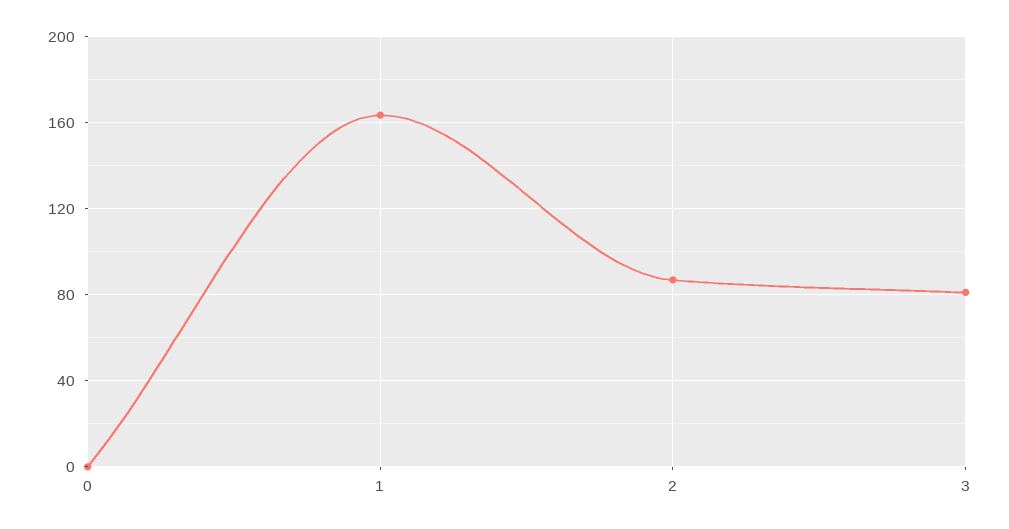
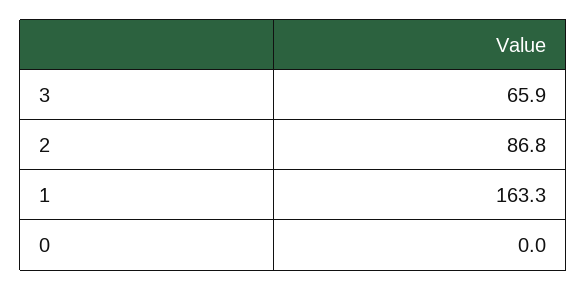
3: 80 -> 65.9

